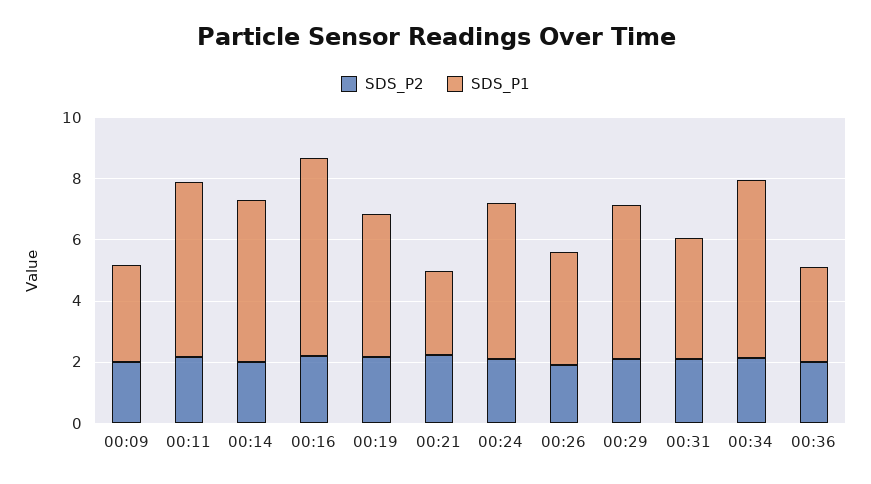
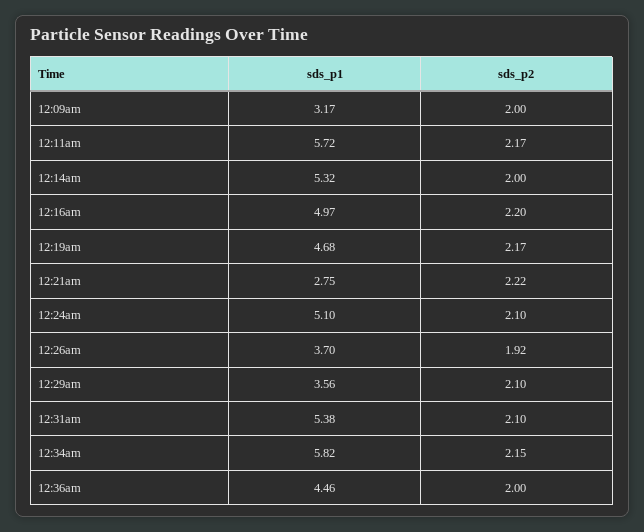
SDS_P1, 00:16: 6.5 -> 4.97
SDS_P1, 00:29: 5 -> 3.56
SDS_P1, 00:31: 4 -> 5.38
SDS_P1, 00:36: 3 -> 4.46

